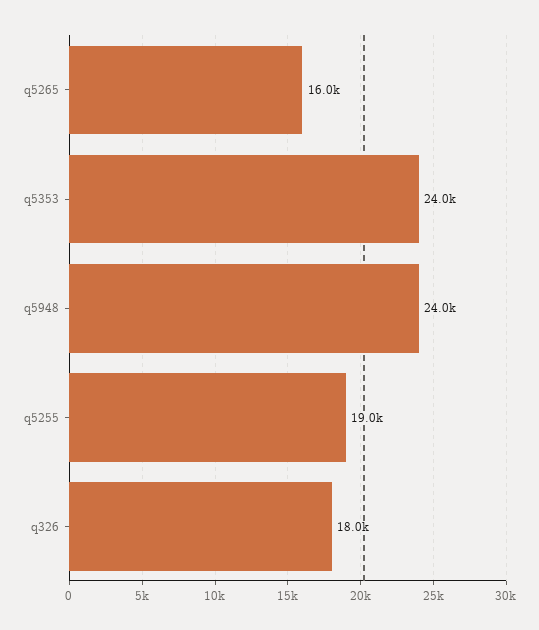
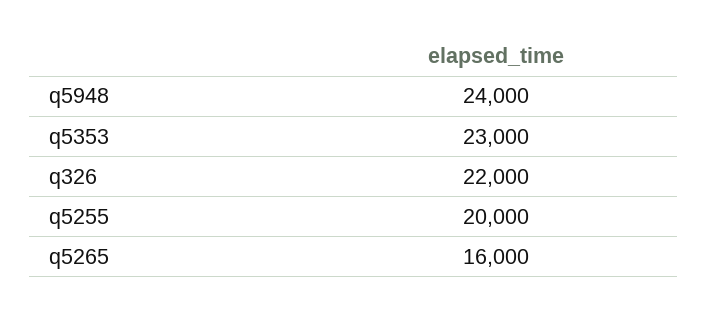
q5353: 24000 -> 23000
q5255: 19000 -> 20000
q326: 18000 -> 22000

